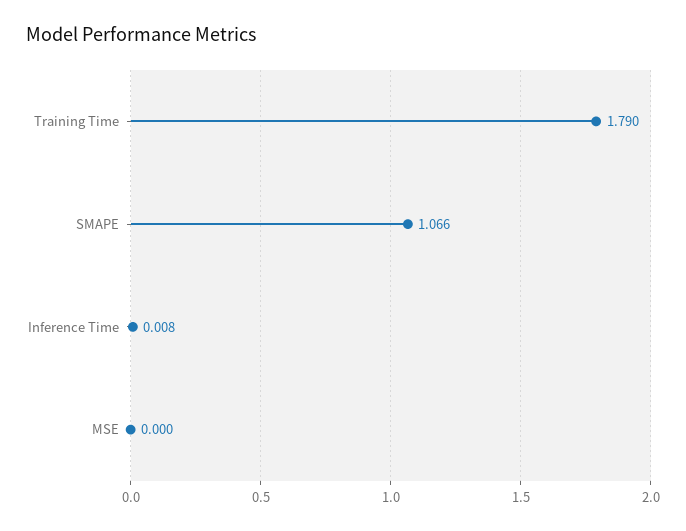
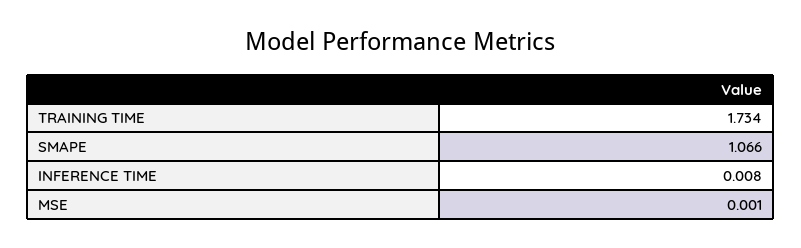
Training Time: 1.79 -> 1.734
MSE: 0 -> 0.001

